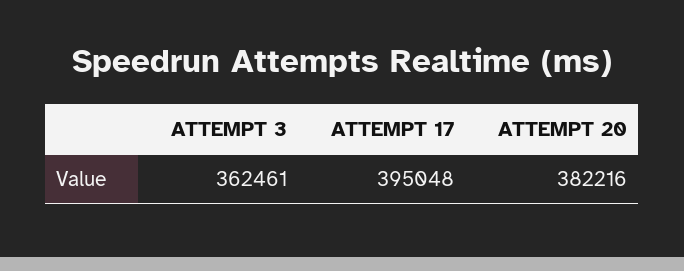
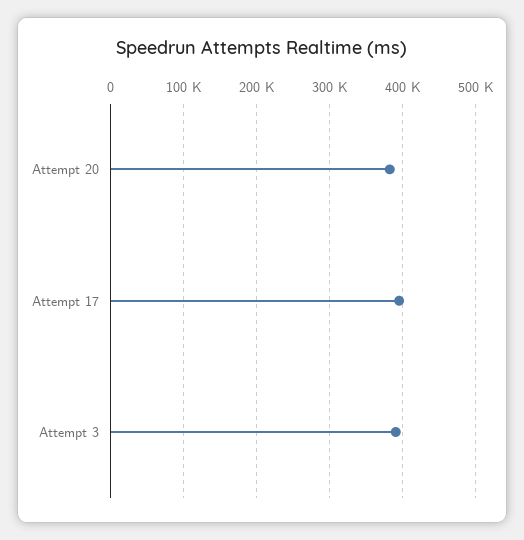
ATTEMPT 3: 362461 -> 390000

